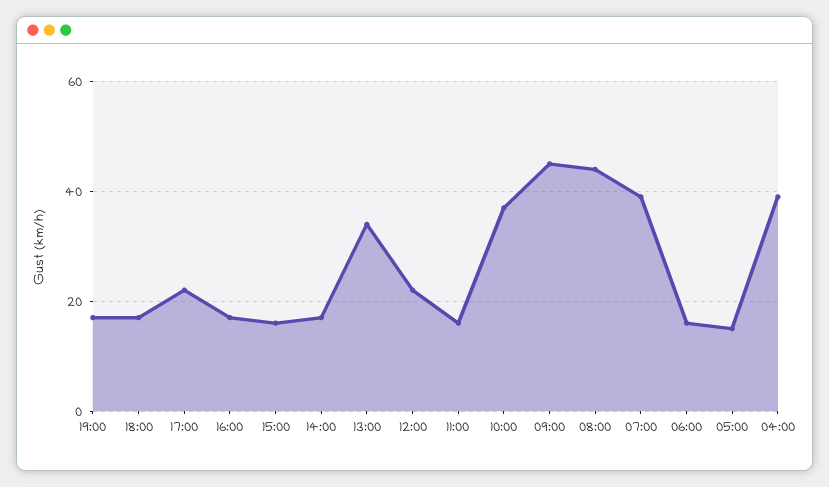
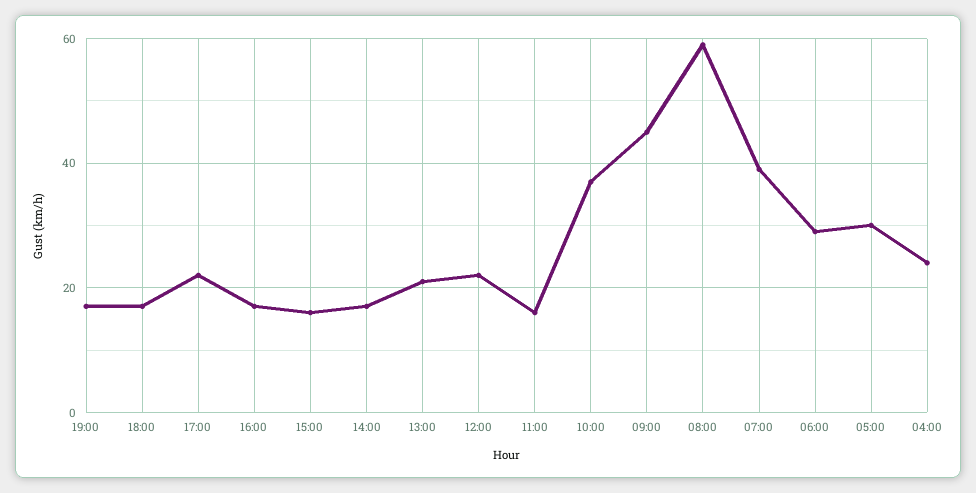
13:00: 35 -> 20
08:00: 45 -> 60
06:00: 15 -> 30
05:00: 15 -> 30
04:00: 40 -> 25

